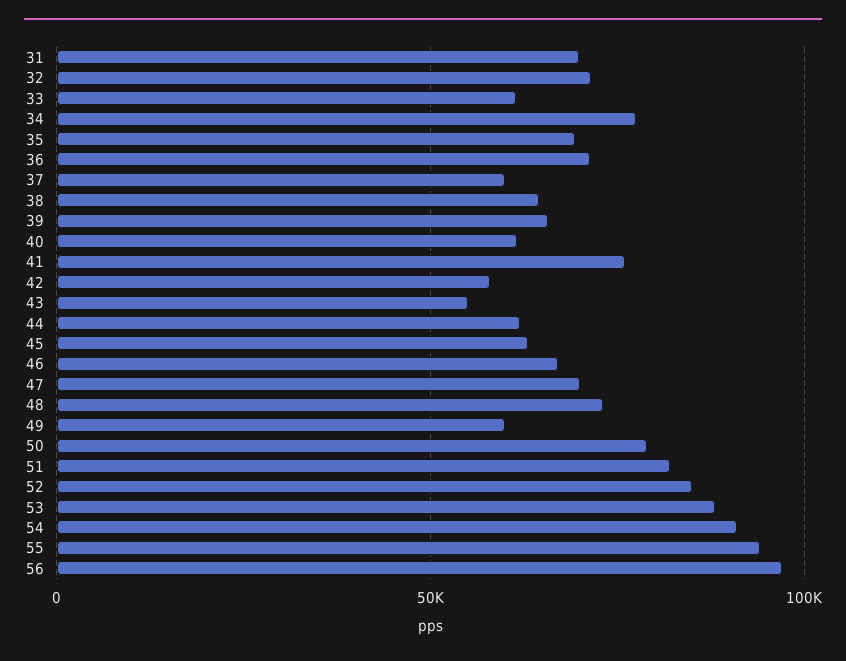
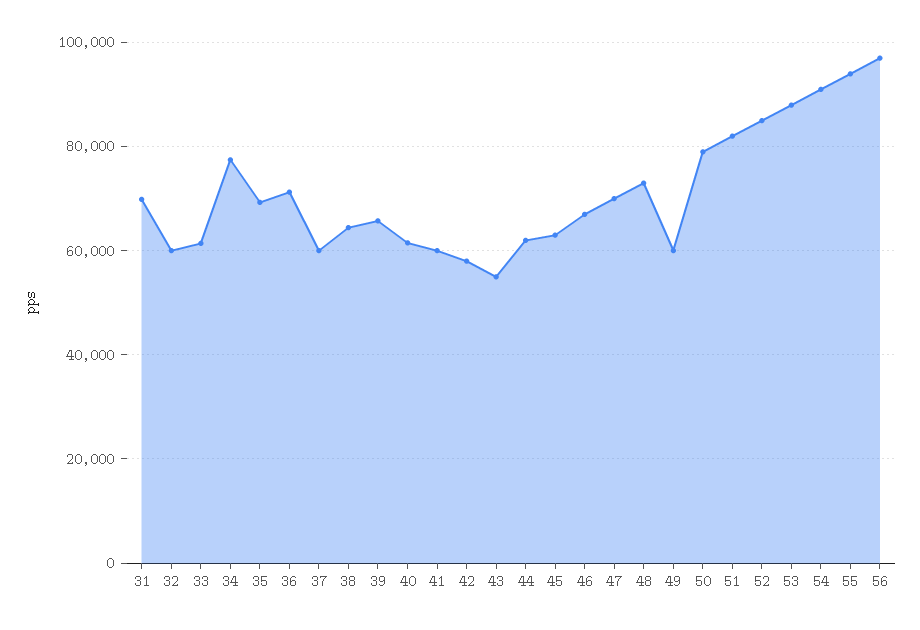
32: 70000 -> 60000
41: 75000 -> 60000

